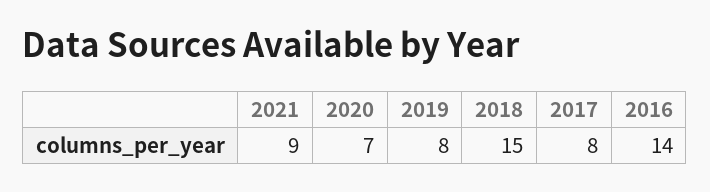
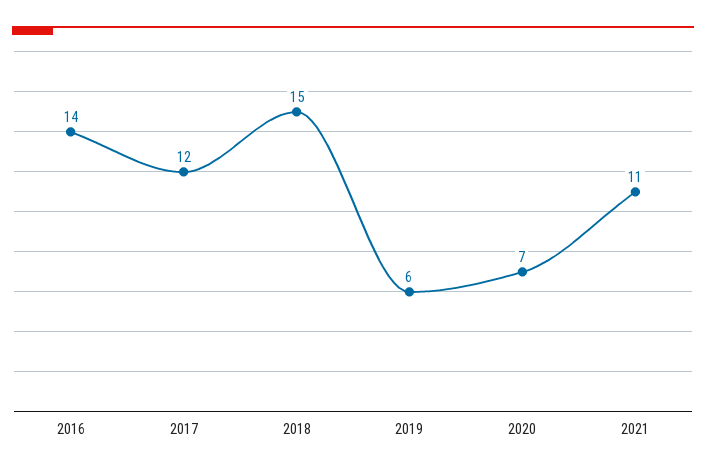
2021: 9 -> 11
2019: 8 -> 6
2017: 8 -> 12

